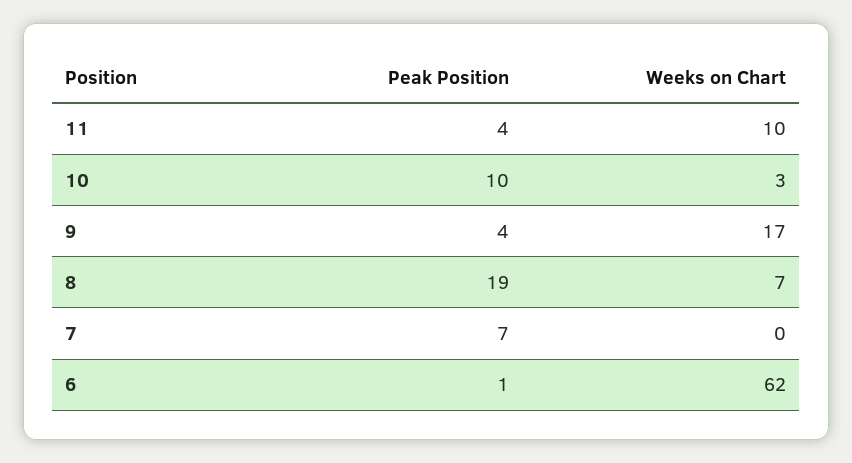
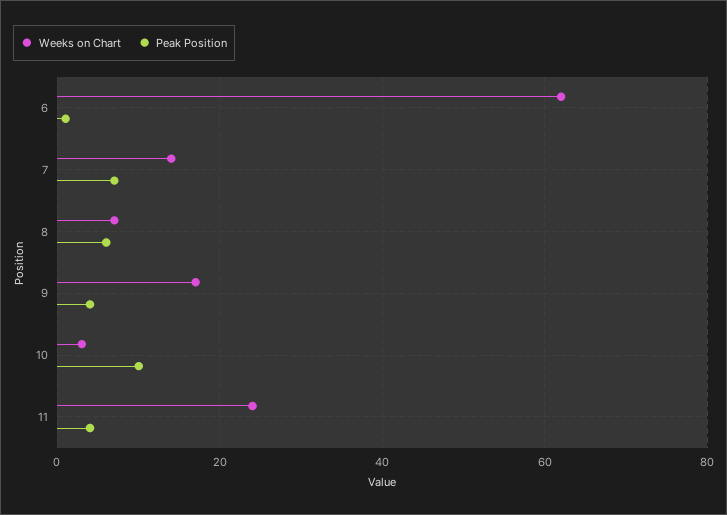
Weeks on Chart, 11: 10 -> 25
Peak Position, 8: 19 -> 5
Weeks on Chart, 7: 0 -> 15

